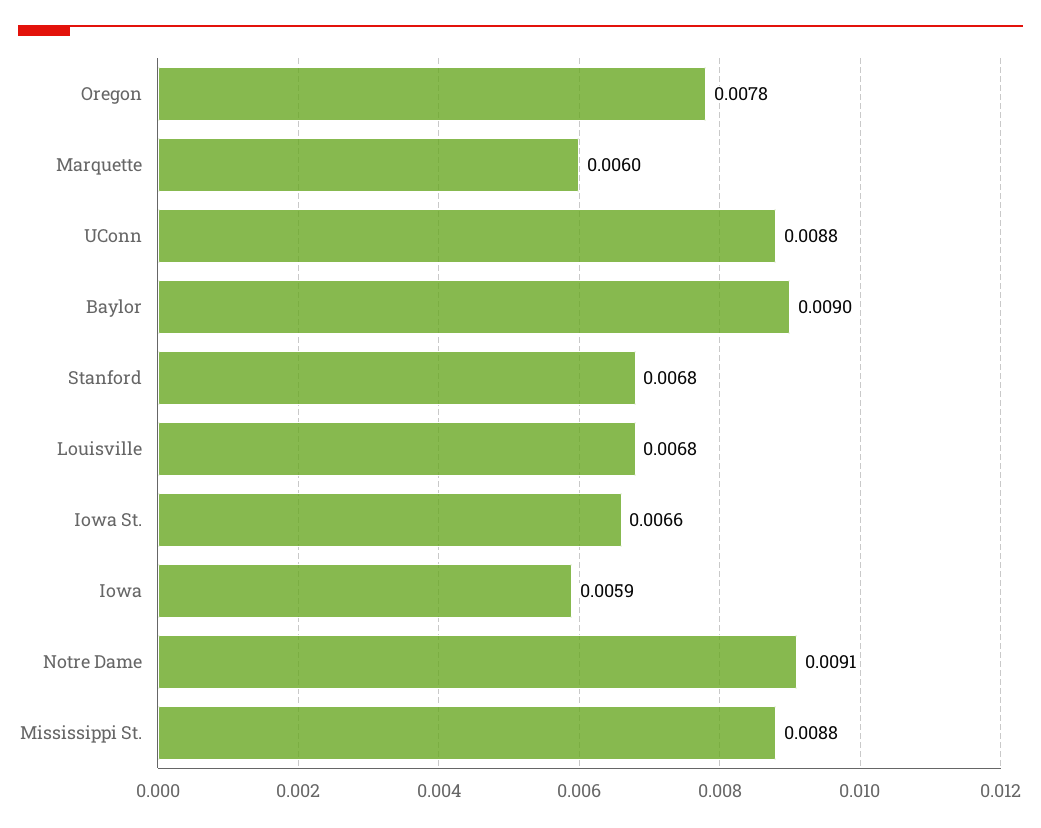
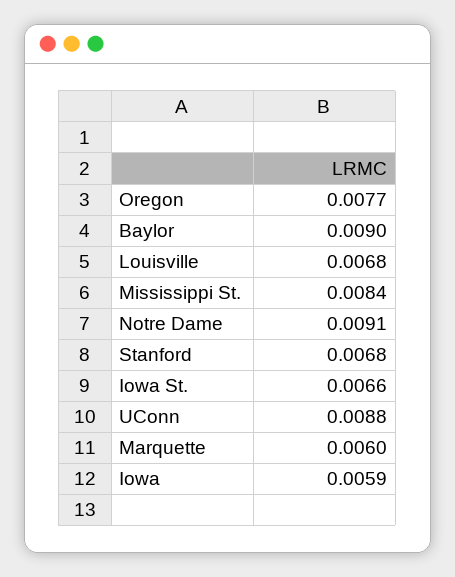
Oregon: 0.0078 -> 0.0077
Mississippi St.: 0.0088 -> 0.0084

